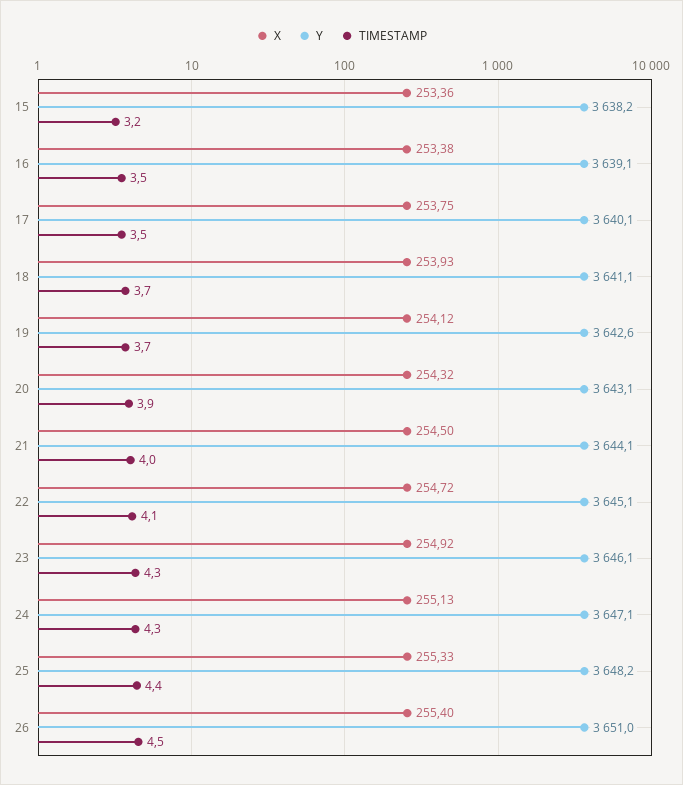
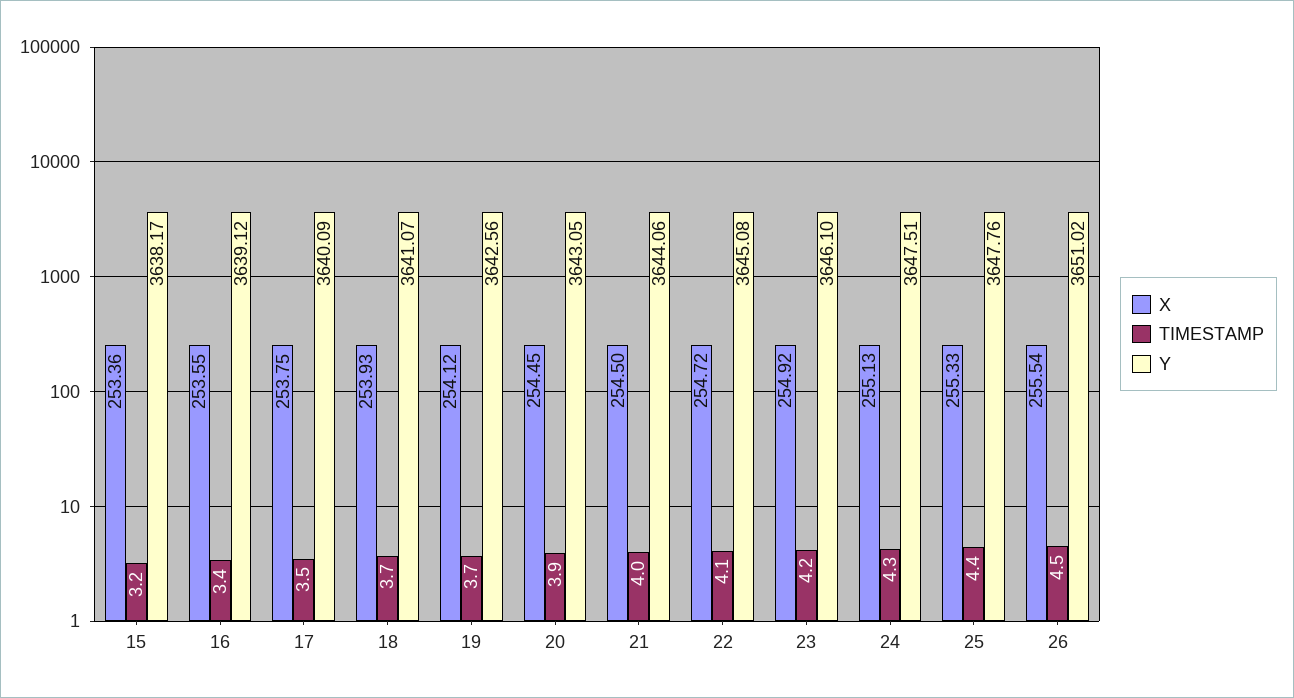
X, 16: 253.38 -> 253.55
TIMESTAMP, 16: 3.5 -> 3.4
X, 20: 254.32 -> 254.45
TIMESTAMP, 23: 4.3 -> 4.2
Y, 24: 3647.1 -> 3647.51
Y, 25: 3648.2 -> 3647.76
X, 26: 255.4 -> 255.54

